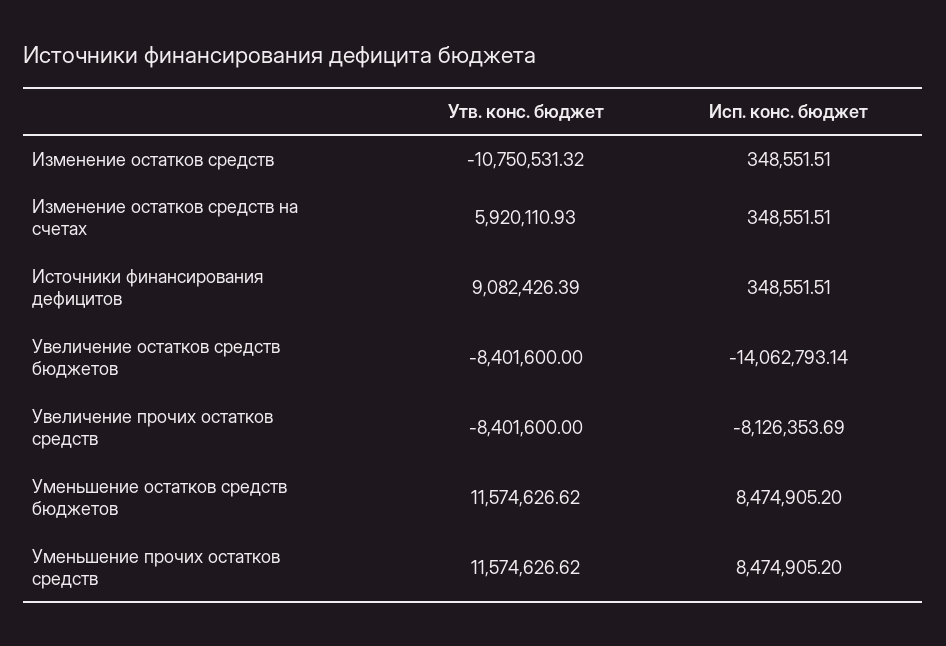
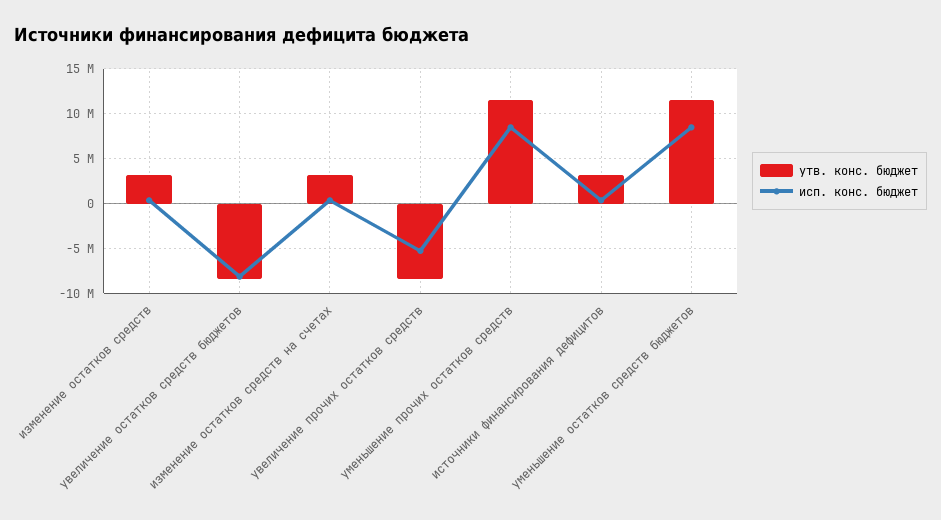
Утв. конс. бюджет, Изменение остатков средств: -10750531.32 -> 3000000
Утв. конс. бюджет, Изменение остатков средств на счетах: 5920110.93 -> 3000000
Утв. конс. бюджет, Источники финансирования дефицитов: 9082426.39 -> 3000000
Исп. конс. бюджет, Увеличение остатков средств бюджетов: -14062793.14 -> -8000000
Исп. конс. бюджет, Увеличение прочих остатков средств: -8126353.69 -> -5000000

